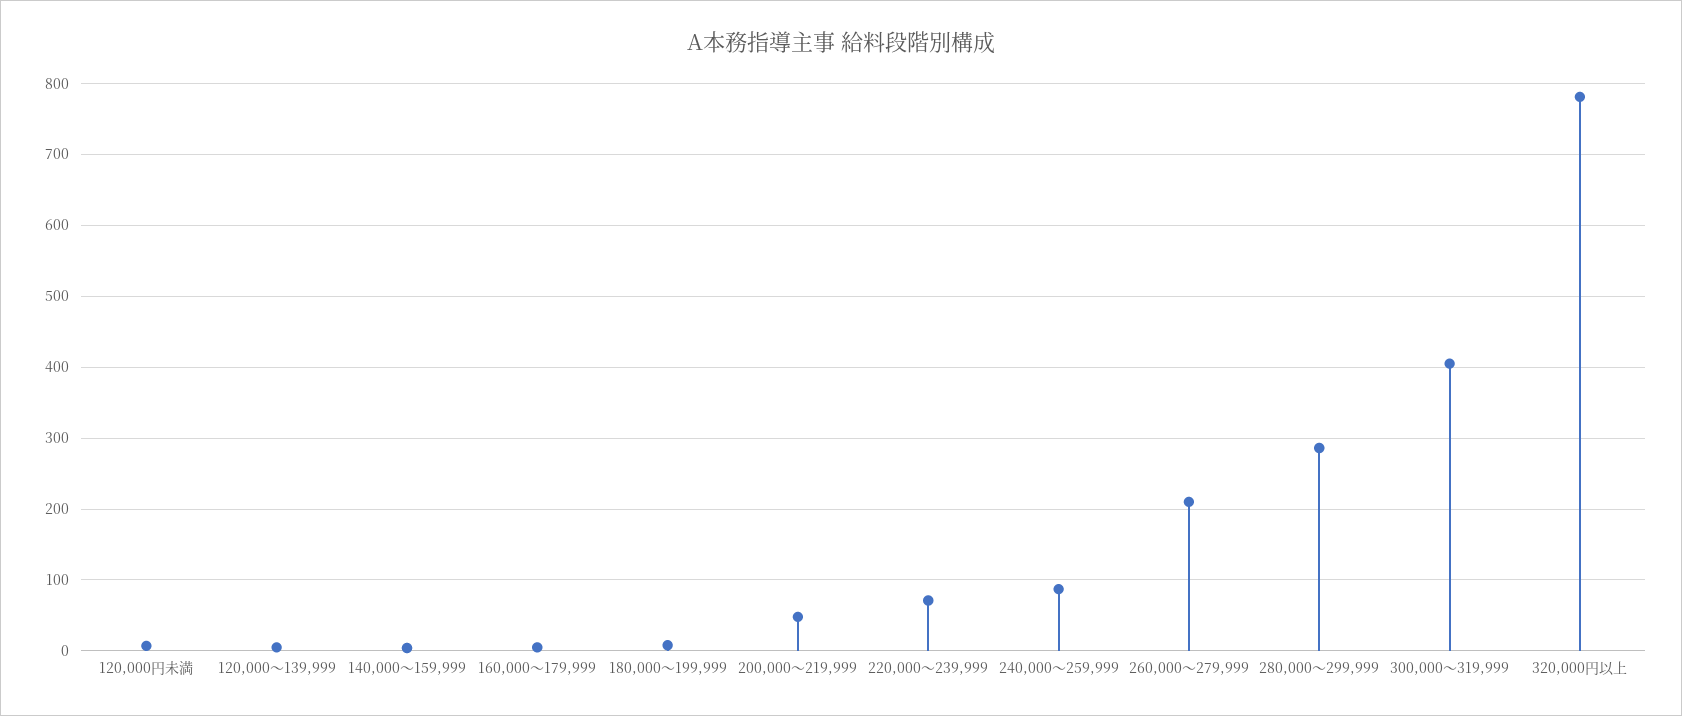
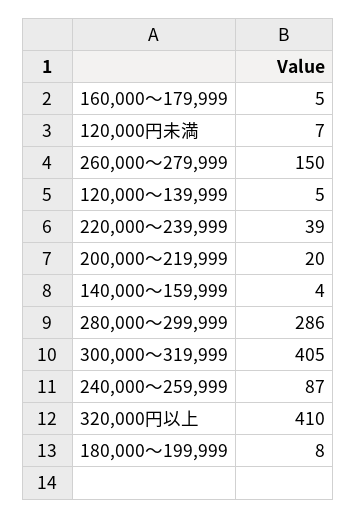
200,000～219,999: 50 -> 20
220,000～239,999: 70 -> 39
260,000～279,999: 210 -> 150
320,000円以上: 780 -> 410

